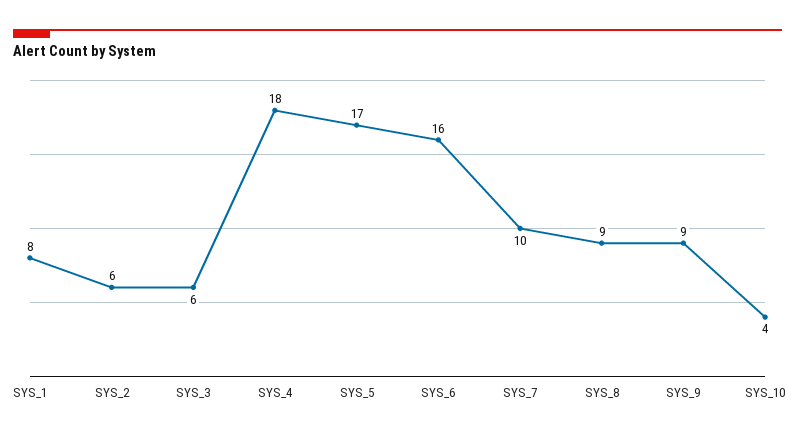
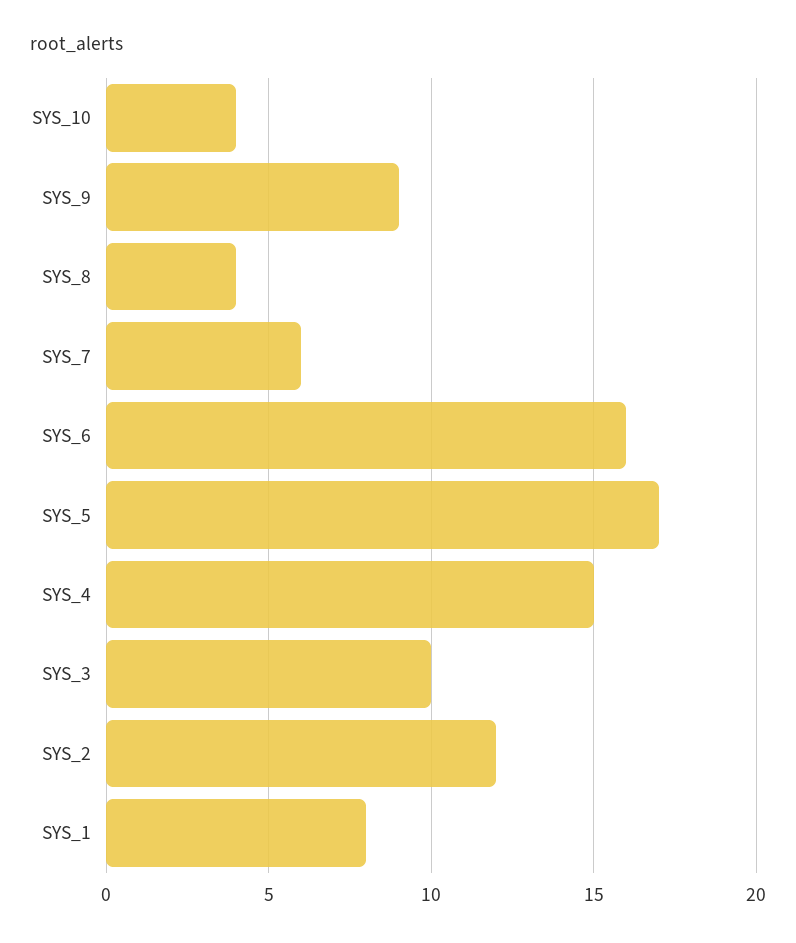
SYS_2: 6 -> 12
SYS_3: 6 -> 10
SYS_4: 18 -> 15
SYS_7: 10 -> 6
SYS_8: 9 -> 4

